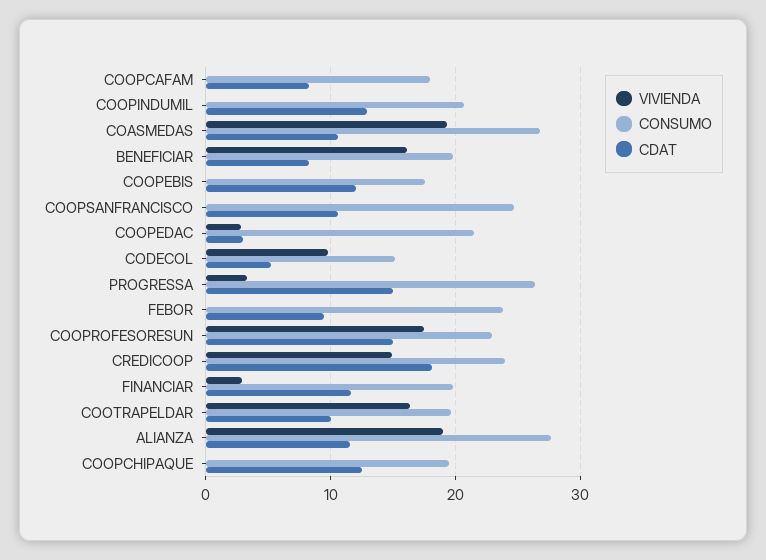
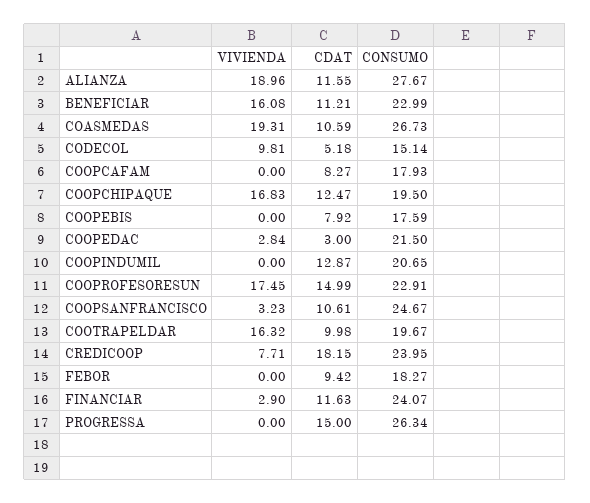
CONSUMO, BENEFICIAR: 20 -> 22.99
CDAT, BENEFICIAR: 8 -> 11.21
CDAT, COOPEBIS: 12 -> 7.92
VIVIENDA, COOPSANFRANCISCO: 0 -> 3.23
VIVIENDA, PROGRESSA: 3 -> 0
CONSUMO, FEBOR: 24 -> 18.27
VIVIENDA, CREDICOOP: 15 -> 7.71
CONSUMO, FINANCIAR: 20 -> 24.07
VIVIENDA, COOPCHIPAQUE: 0 -> 16.83

